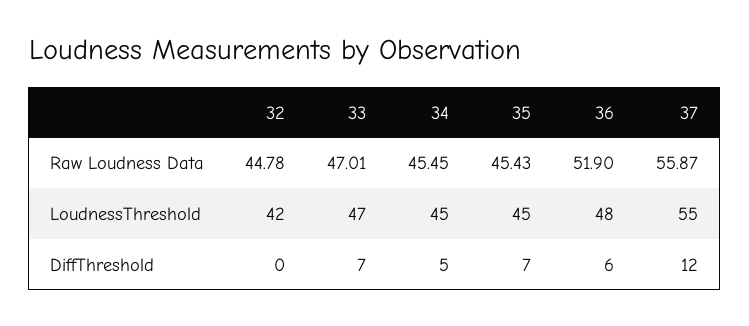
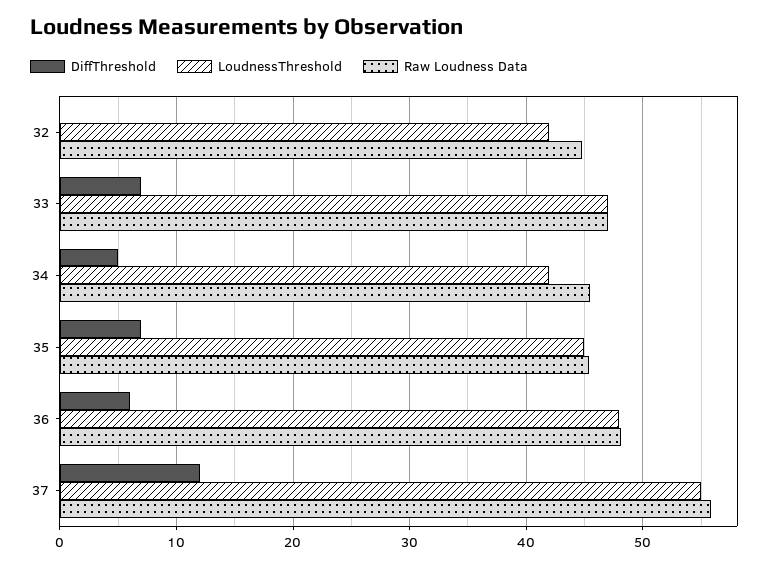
Raw Loudness Data, 36: 51.9 -> 48
LoudnessThreshold, 34: 45 -> 42

